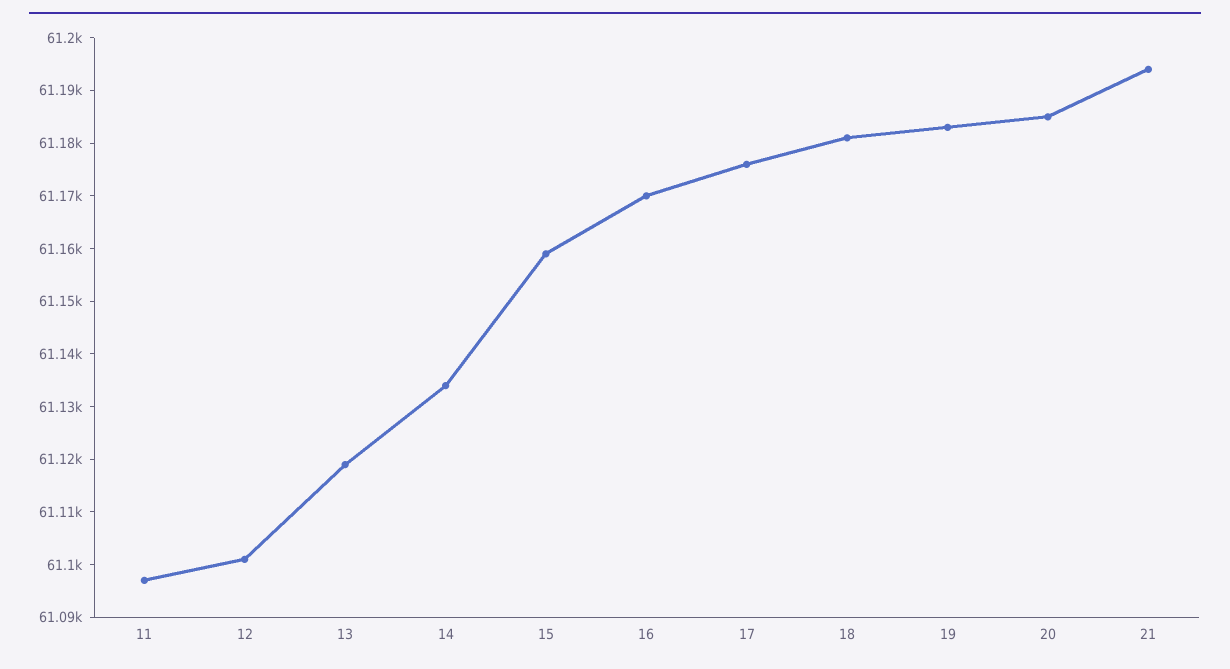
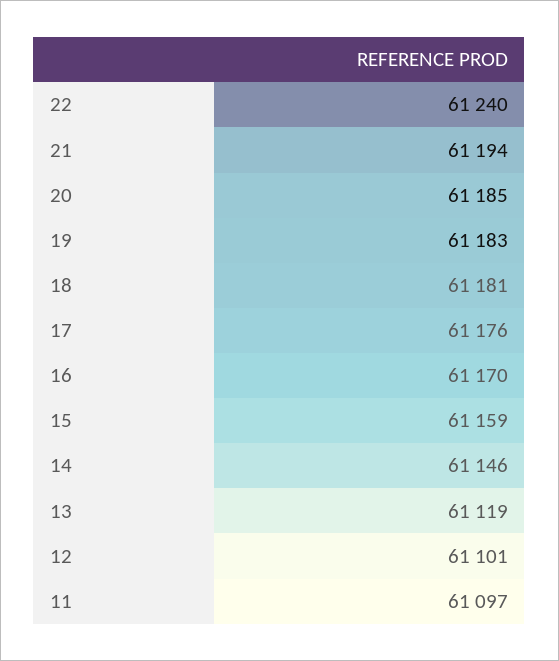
14: 61135 -> 61146
22: none -> 61240

